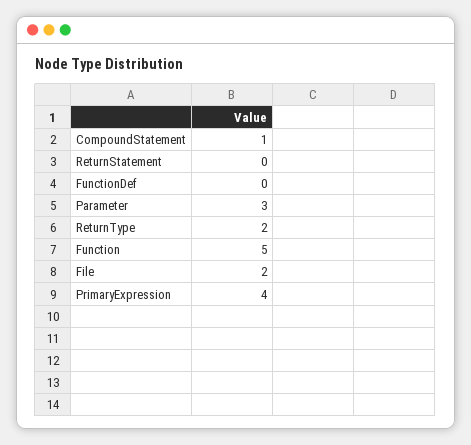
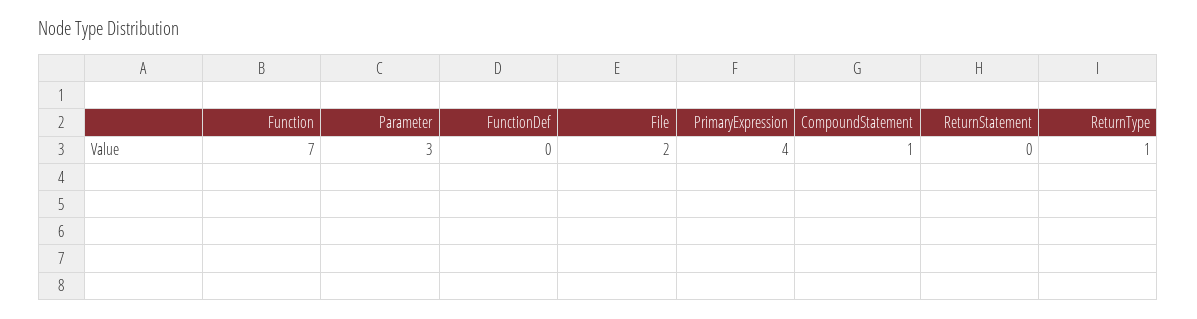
ReturnType: 2 -> 1
Function: 5 -> 7

